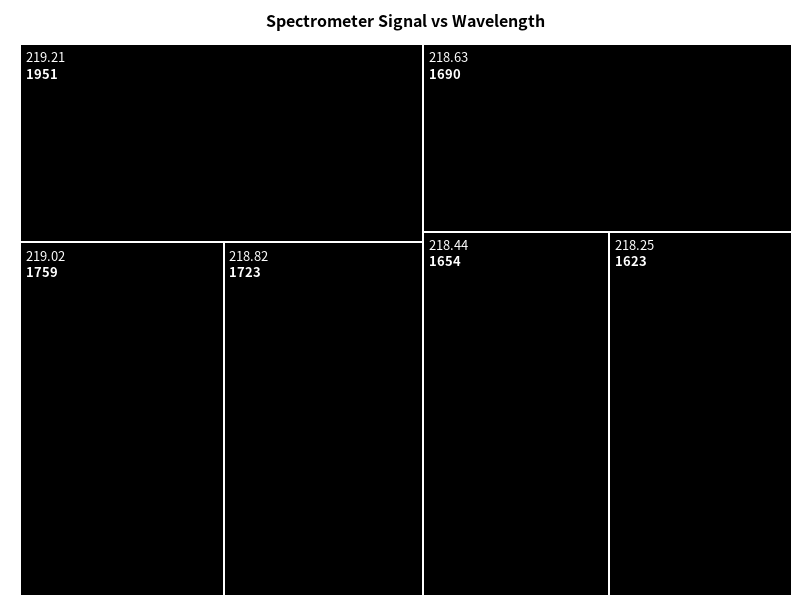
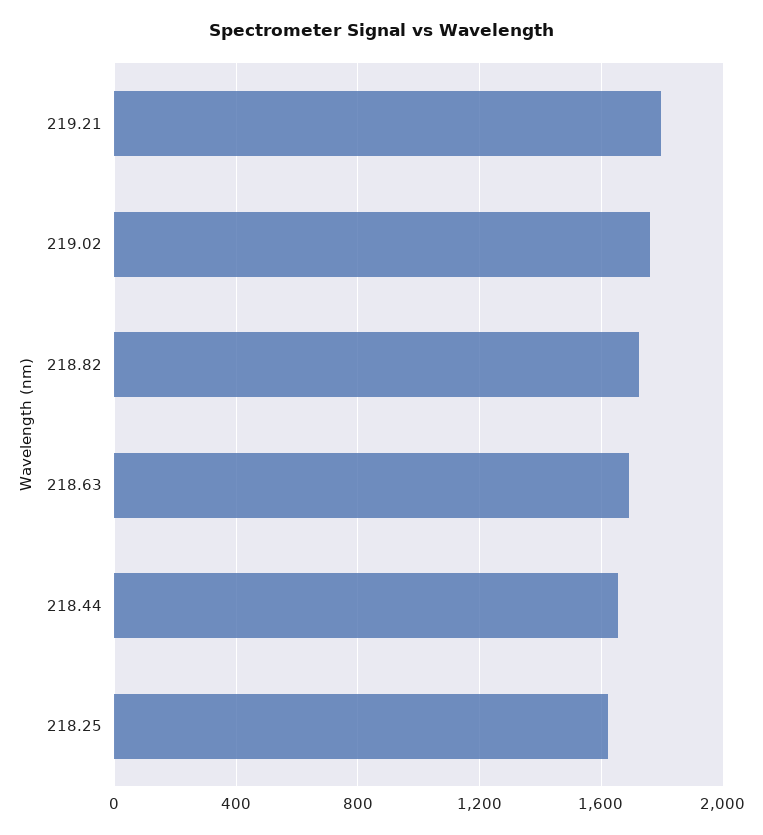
219.21: 1951 -> 1800

